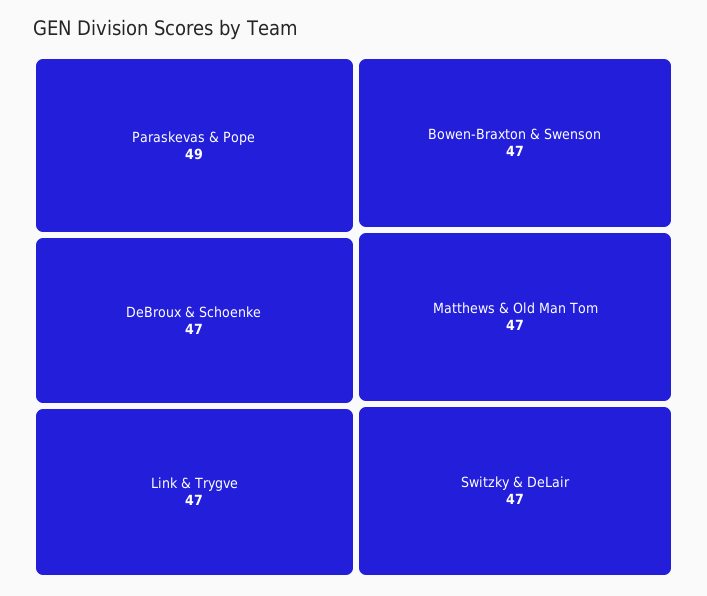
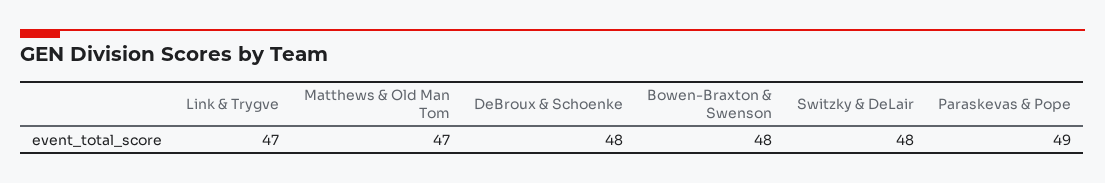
DeBroux & Schoenke: 47 -> 48
Bowen-Braxton & Swenson: 47 -> 48
Switzky & DeLair: 47 -> 48

